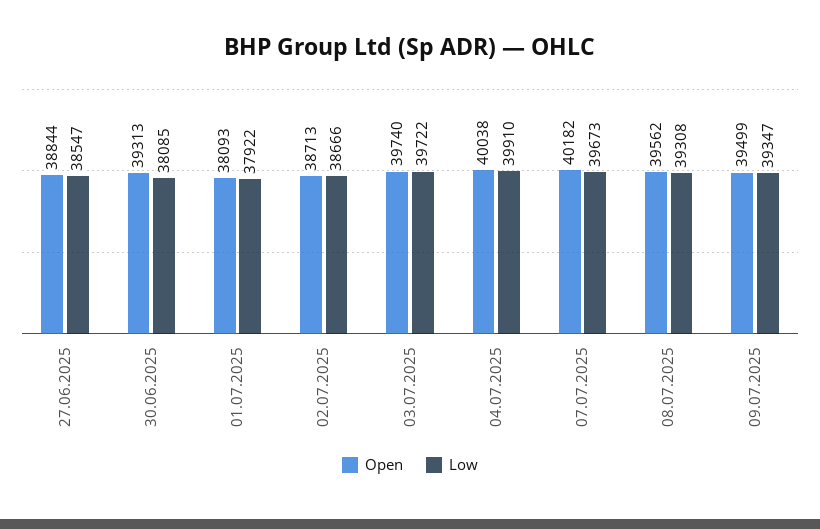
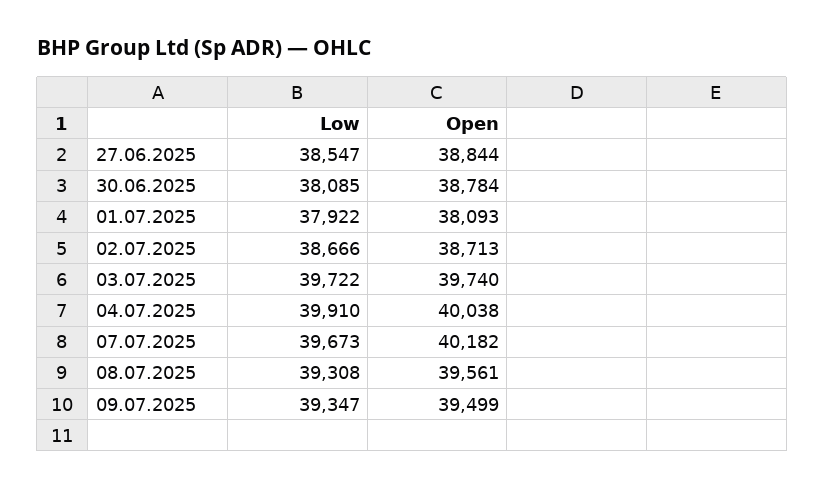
Open, 30.06.2025: 39313 -> 38784
Open, 08.07.2025: 39562 -> 39561

